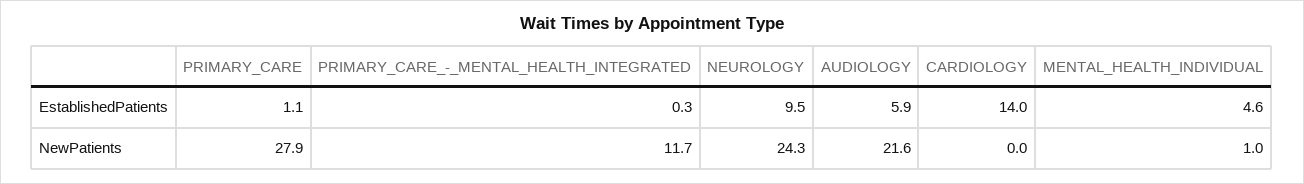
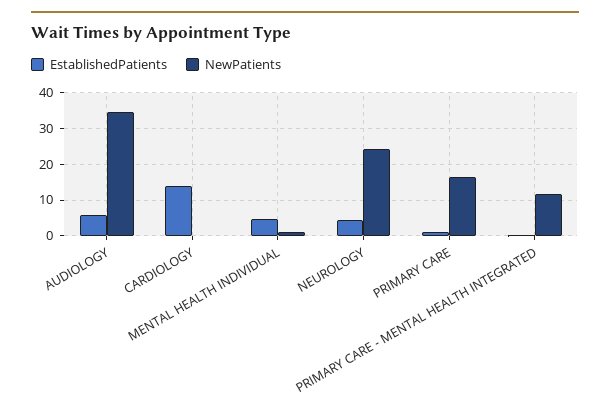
EstablishedPatients, NEUROLOGY: 9.5 -> 4
NewPatients, PRIMARY_CARE: 27.9 -> 16
NewPatients, AUDIOLOGY: 21.6 -> 34

